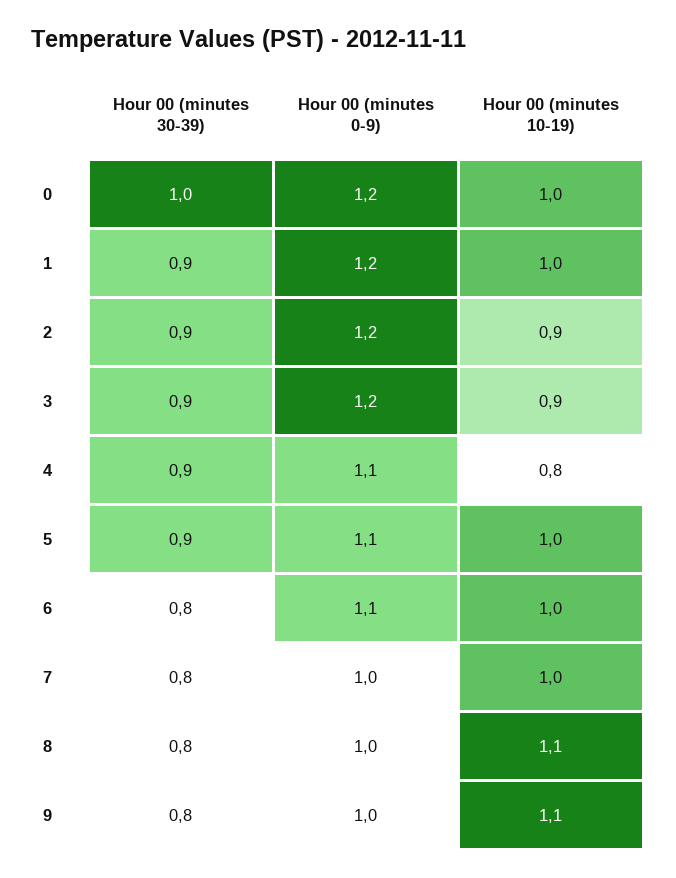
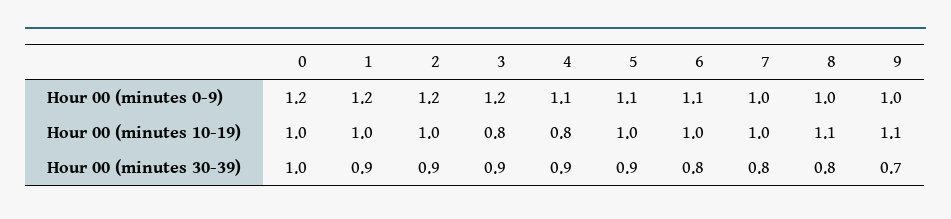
Hour 00 (minutes 10-19), 2: 0.9 -> 1
Hour 00 (minutes 10-19), 3: 0.9 -> 0.8
Hour 00 (minutes 30-39), 9: 0.8 -> 0.7

